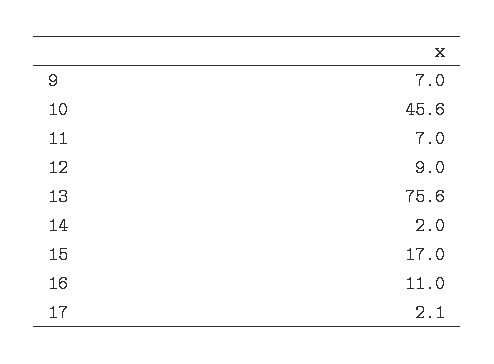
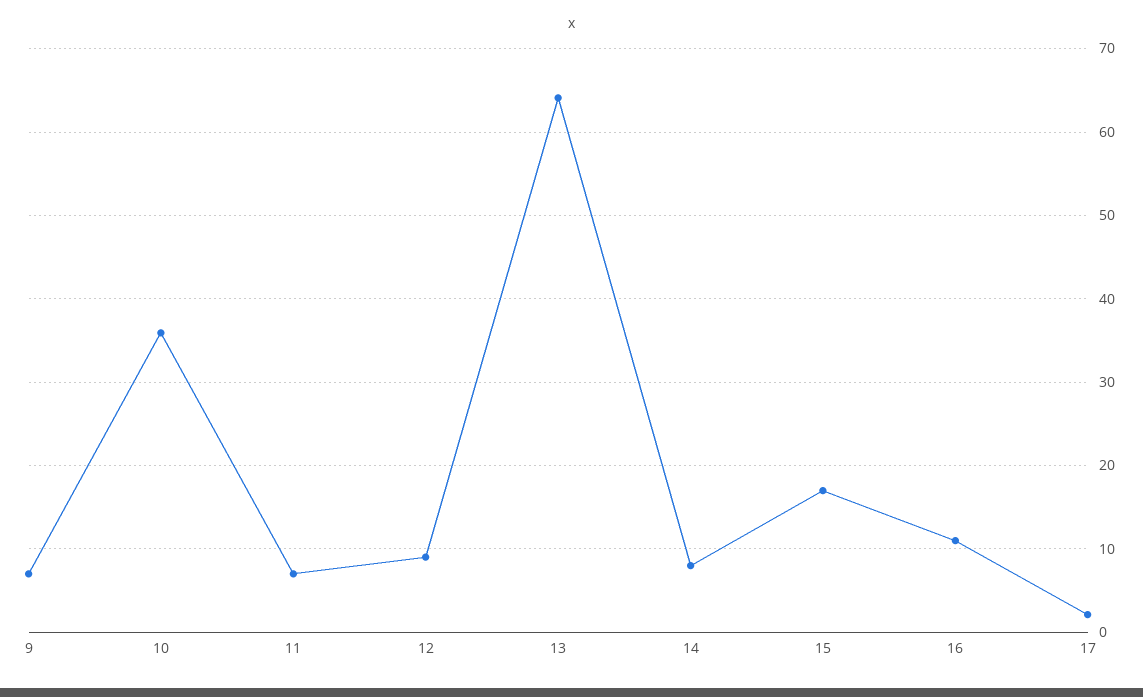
10: 45.6 -> 36
13: 75.6 -> 64
14: 2 -> 8

